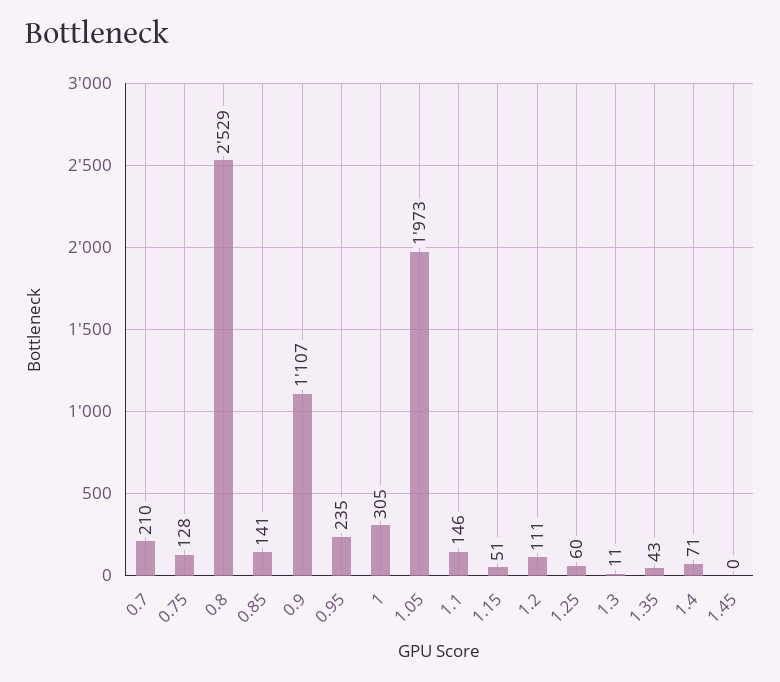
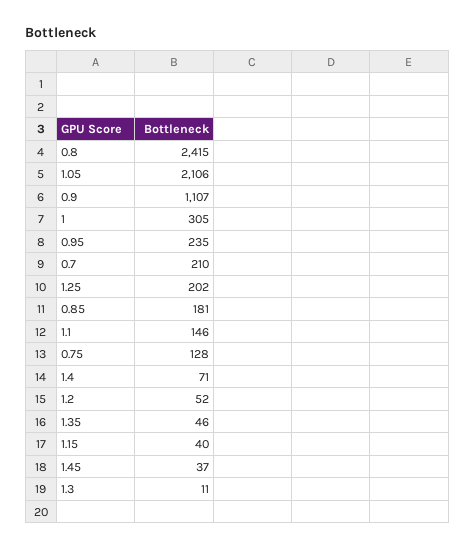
0.8: 2529 -> 2415
0.85: 141 -> 181
1.05: 1973 -> 2106
1.15: 51 -> 40
1.2: 111 -> 52
1.25: 60 -> 202
1.35: 43 -> 46
1.45: 0 -> 37

